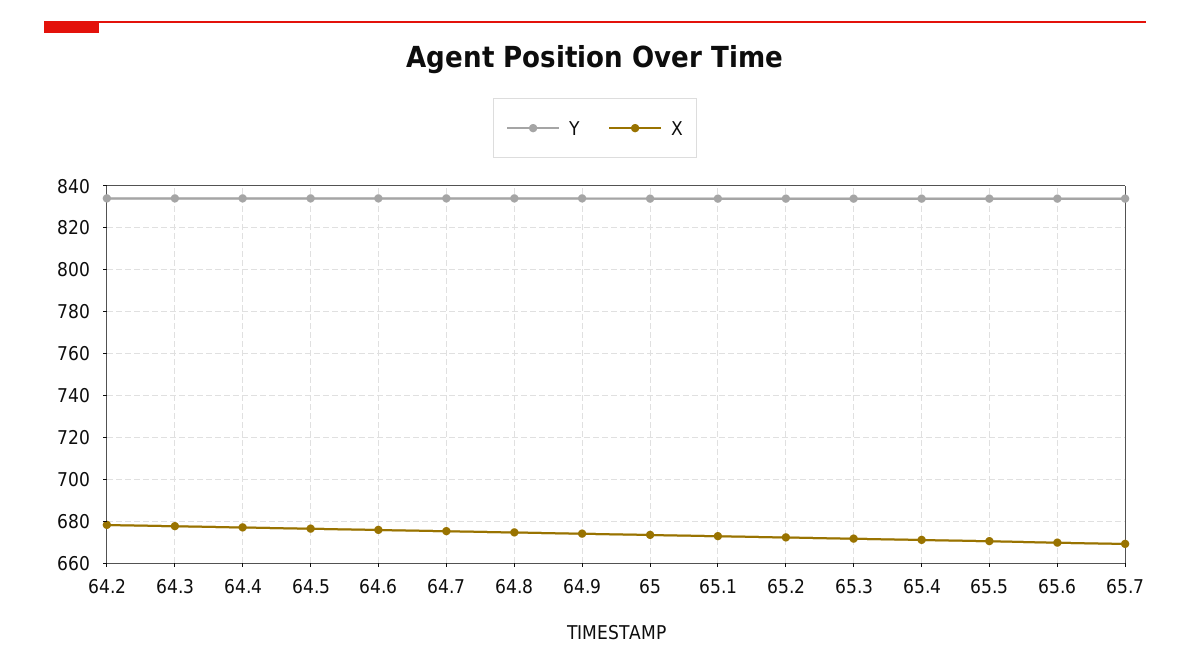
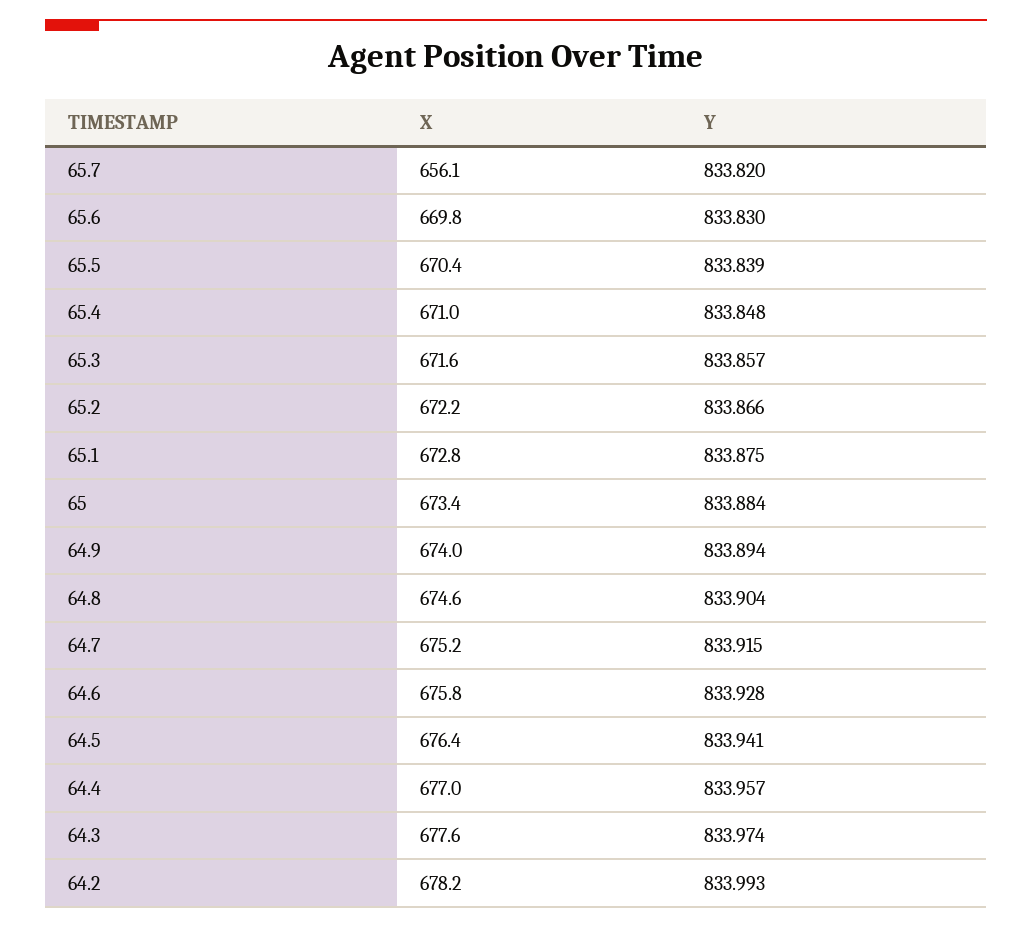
X, 65.7: 670 -> 656.1

